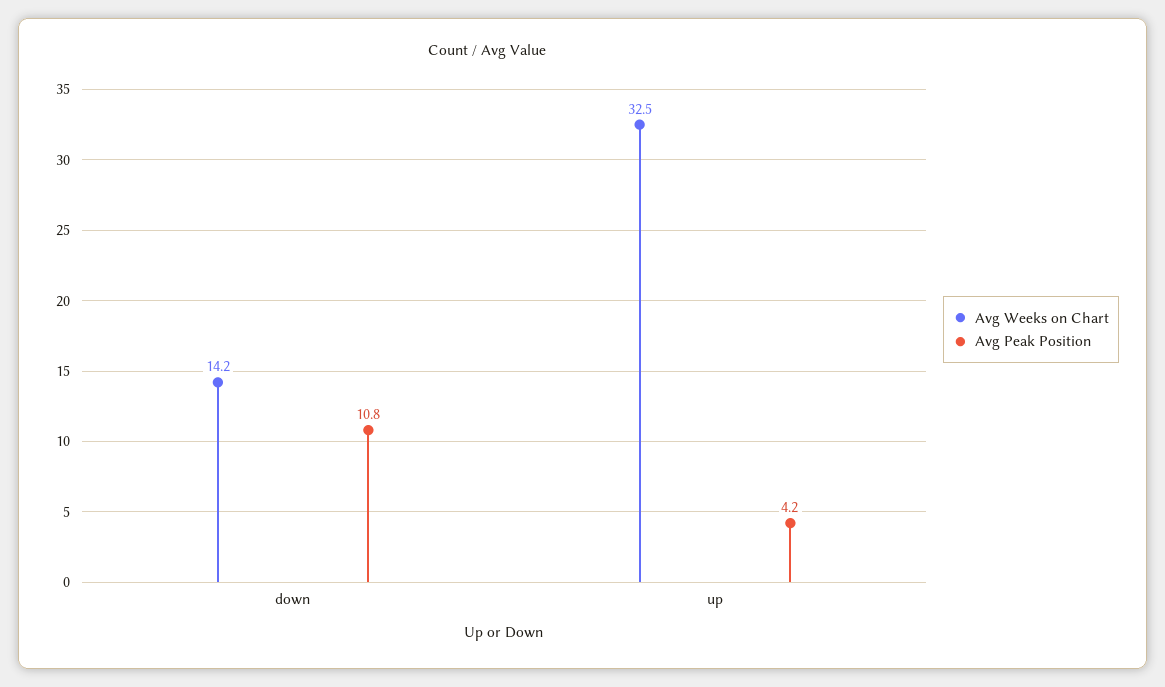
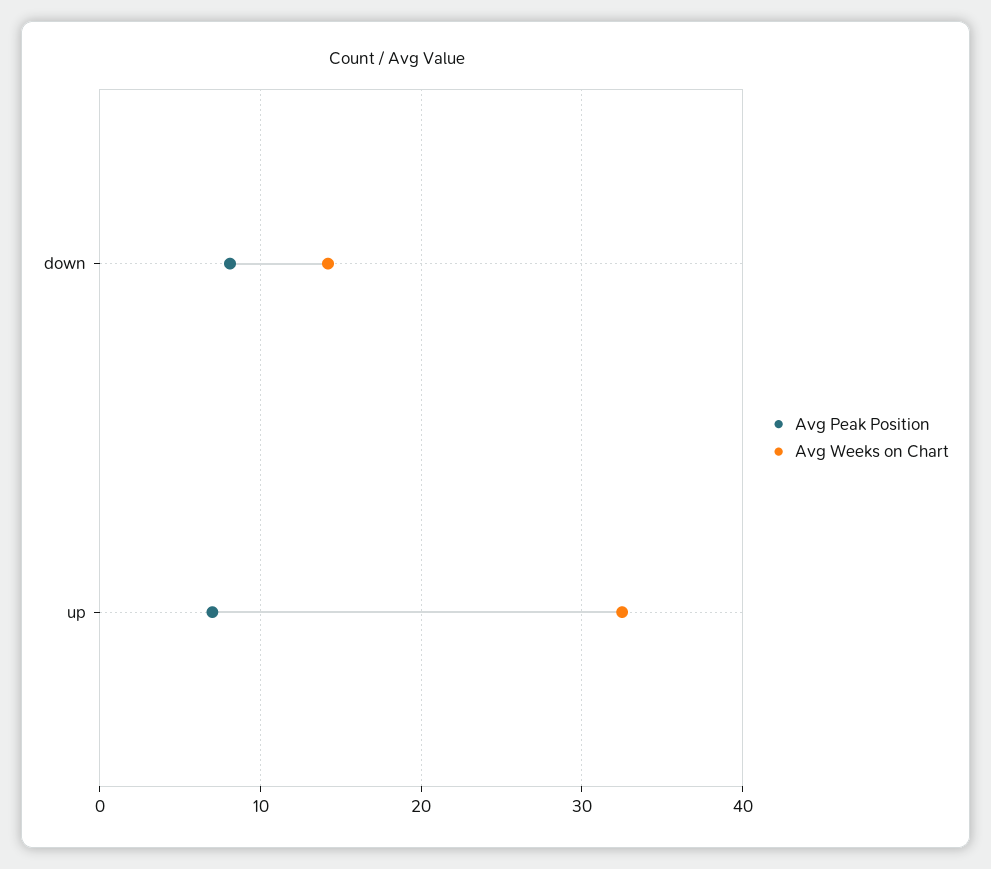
Avg Peak Position, down: 10.8 -> 8
Avg Peak Position, up: 4.2 -> 7

